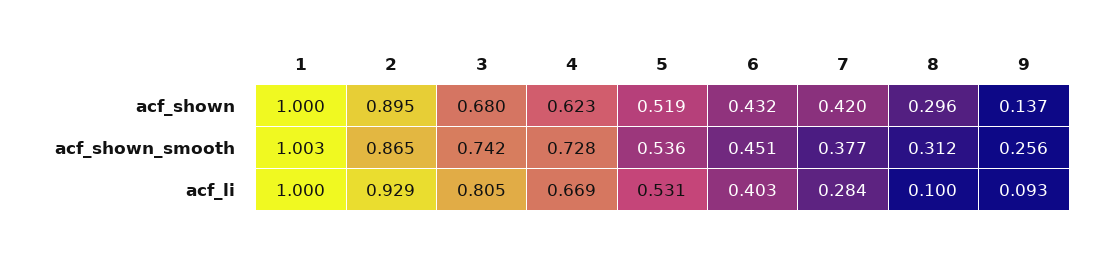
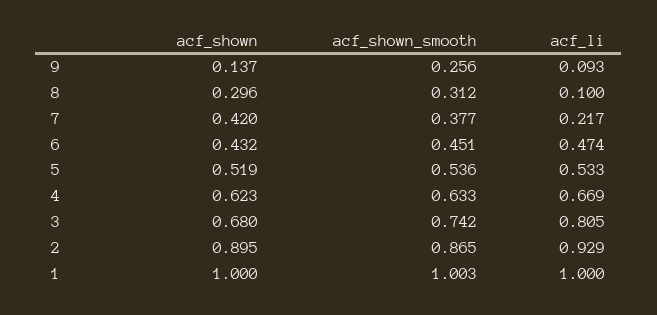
4, acf_shown_smooth: 0.728 -> 0.633
5, acf_li: 0.531 -> 0.533
6, acf_li: 0.403 -> 0.474
7, acf_li: 0.284 -> 0.217

